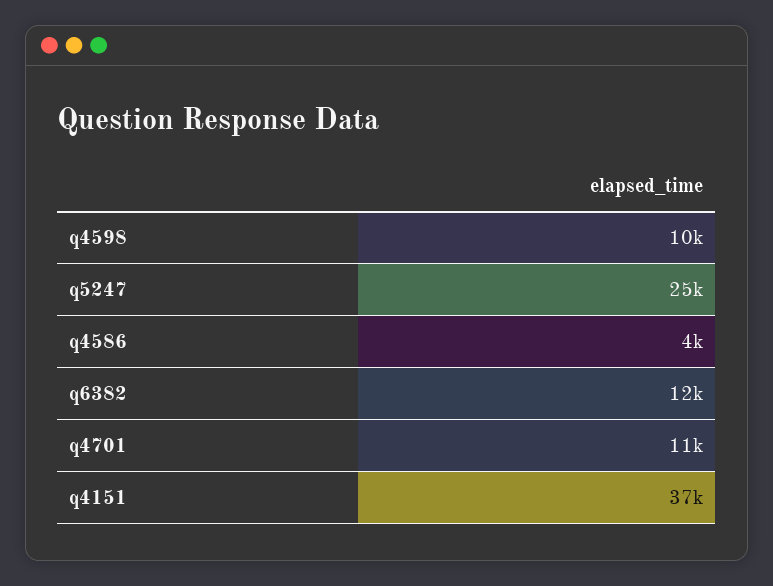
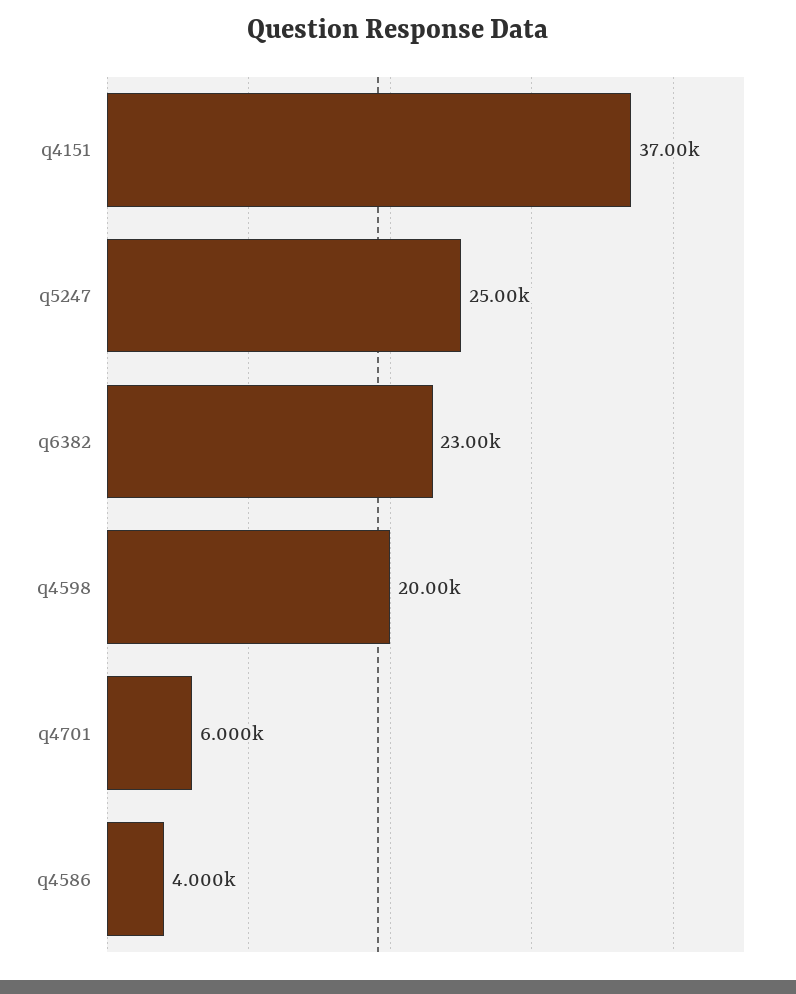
q4598: 10000 -> 20000
q6382: 12000 -> 23000
q4701: 11000 -> 6000

